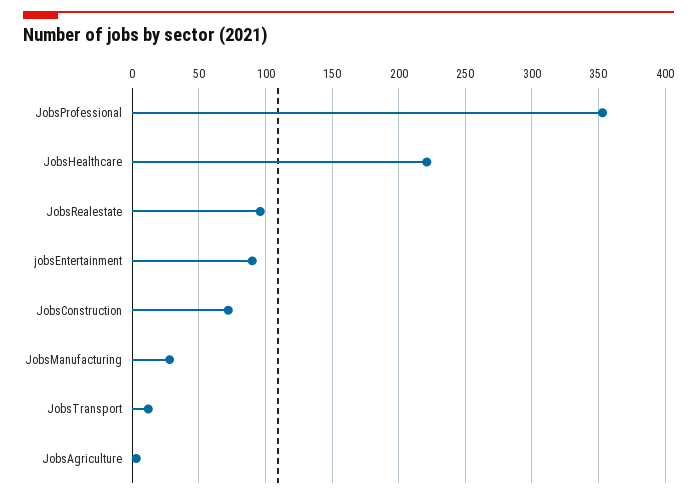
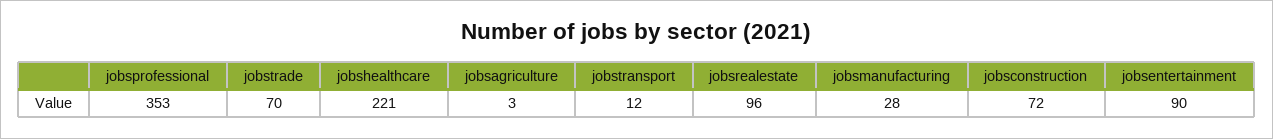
jobstrade: none -> 70

